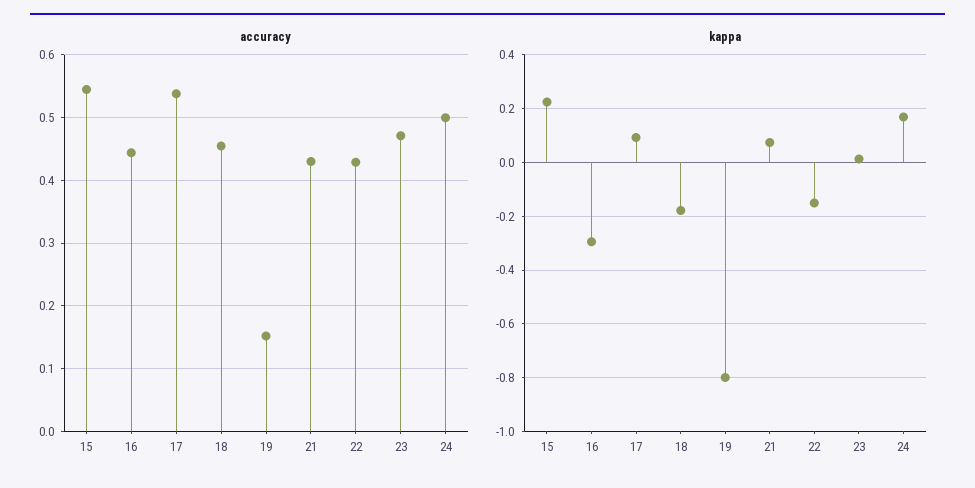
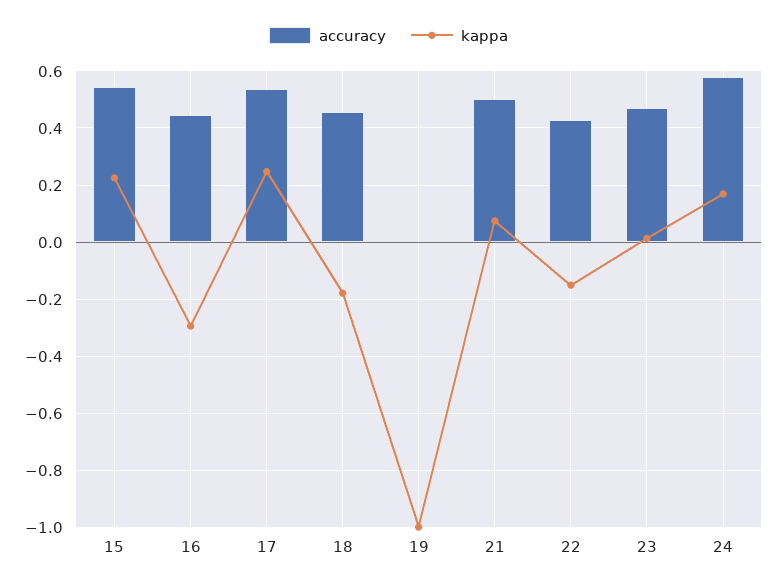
accuracy, 19: 0.15 -> 0
accuracy, 21: 0.43 -> 0.5
accuracy, 24: 0.5 -> 0.575
kappa, 17: 0.1 -> 0.25
kappa, 19: -0.8 -> -1

